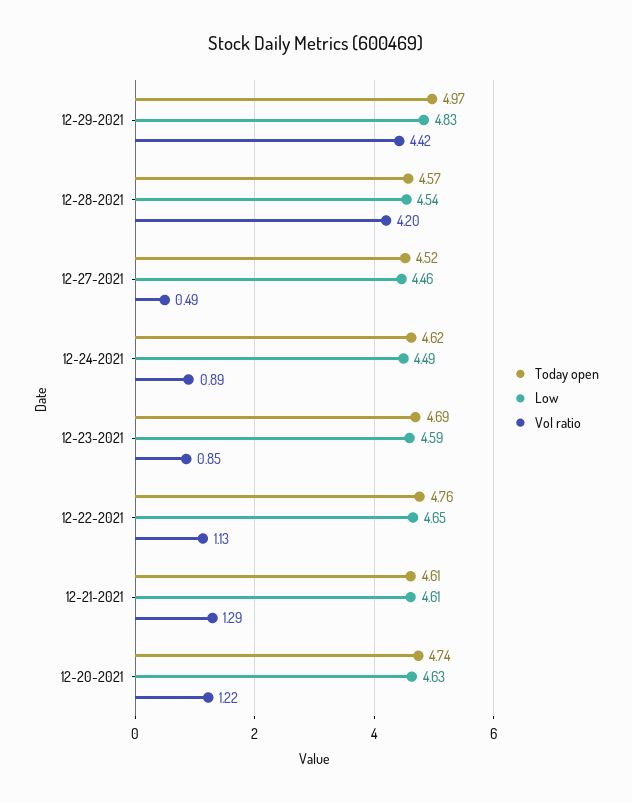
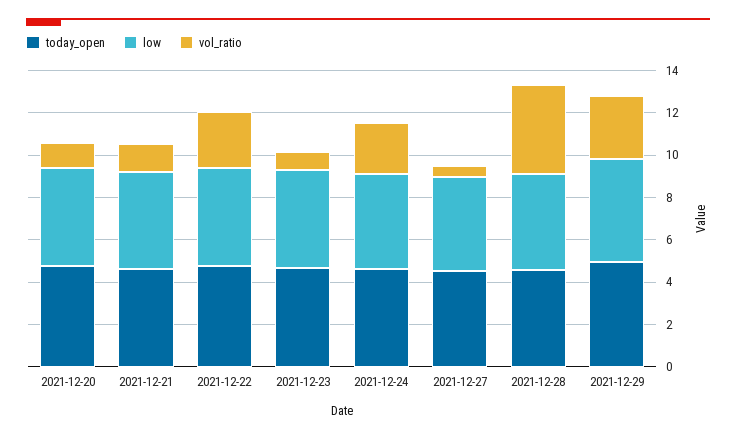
Vol ratio, 12-29-2021: 4.42 -> 3
Vol ratio, 12-24-2021: 0.89 -> 2.5
Vol ratio, 12-22-2021: 1.13 -> 2.5

